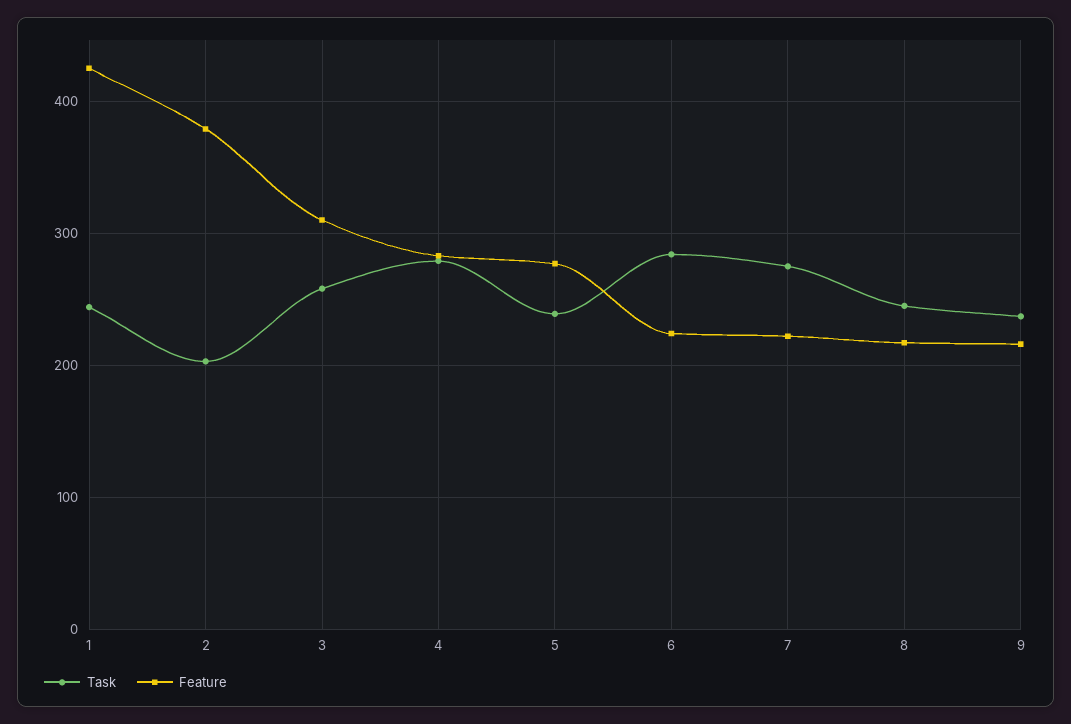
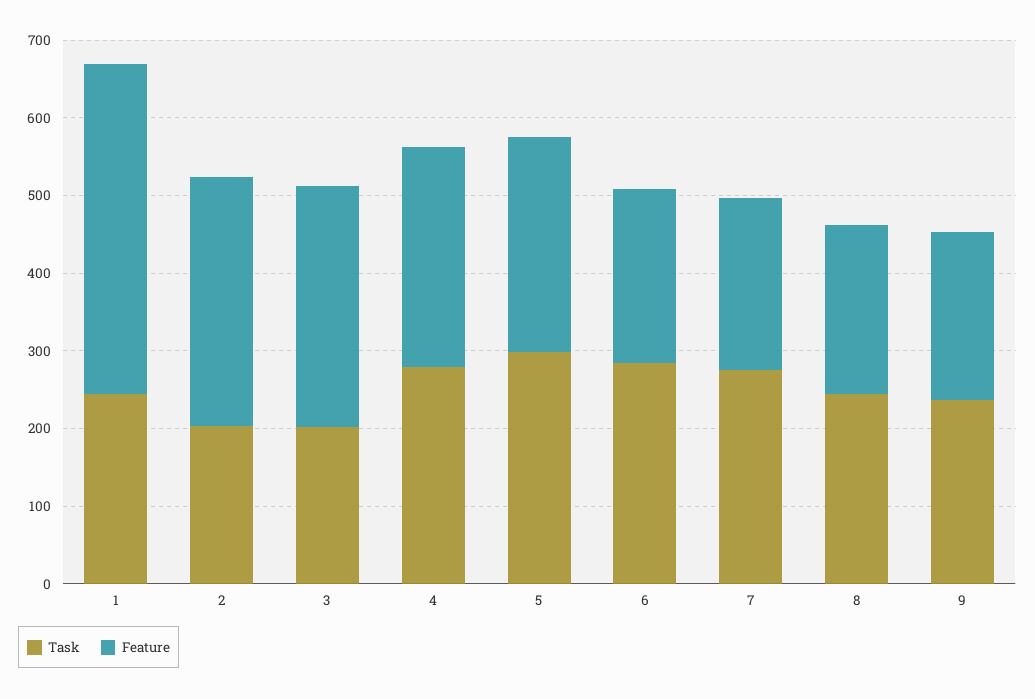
Feature, 2: 380 -> 320
Task, 3: 260 -> 200
Task, 5: 240 -> 300

